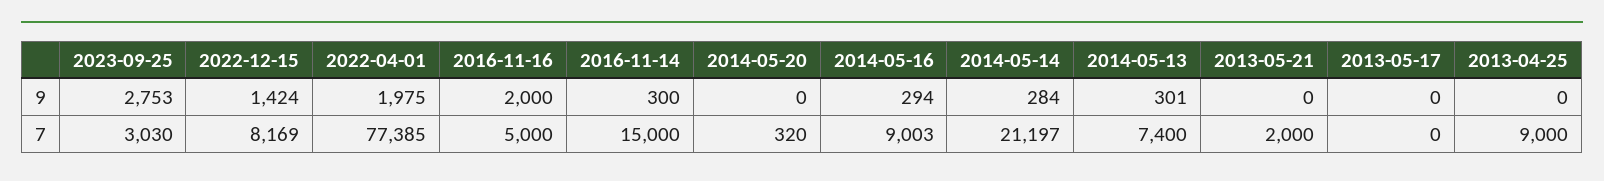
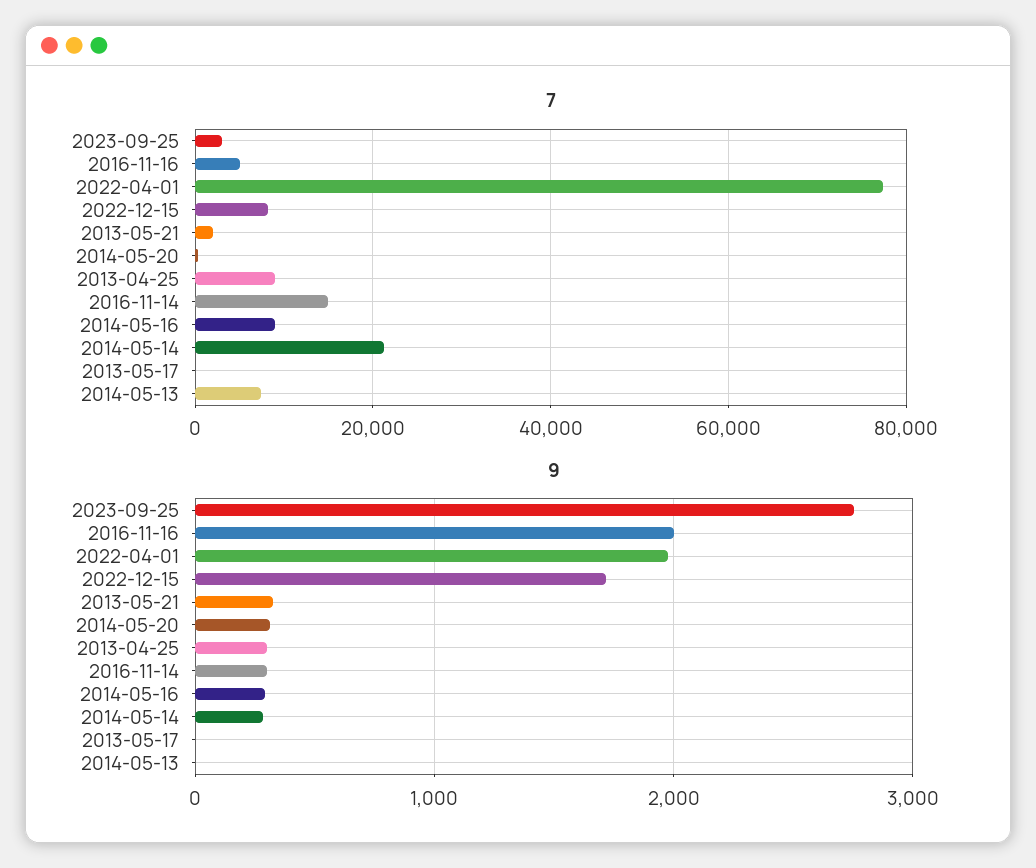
9, 2022-12-15: 1424 -> 1700
9, 2014-05-20: 0 -> 300
9, 2014-05-13: 301 -> 0
9, 2013-05-21: 0 -> 300
9, 2013-04-25: 0 -> 300

